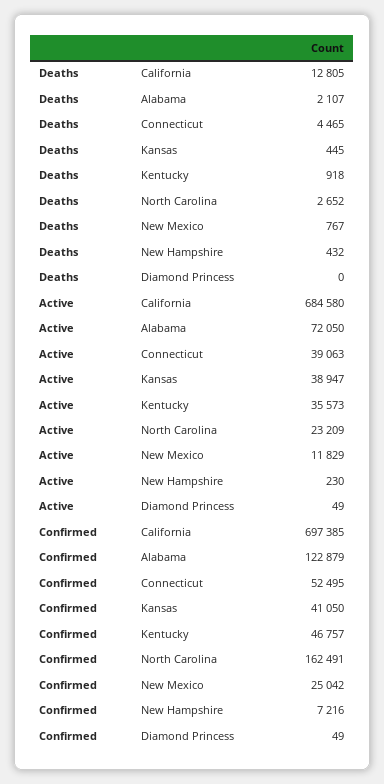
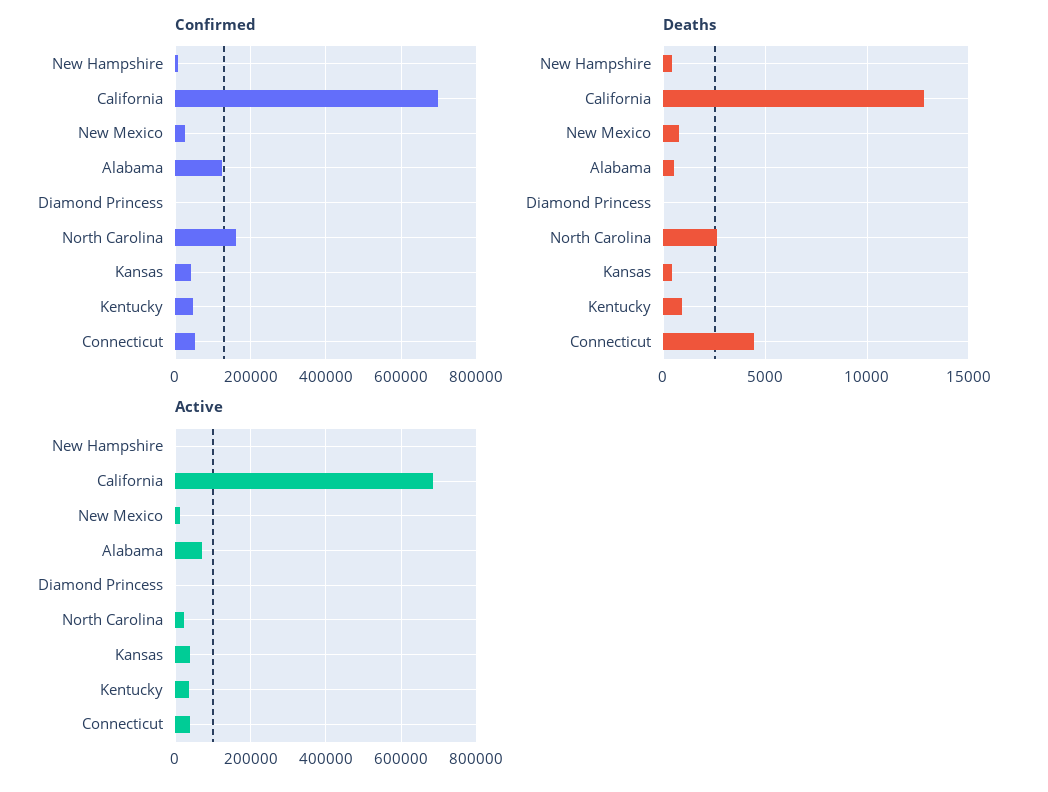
Deaths, Alabama: 2107 -> 500

